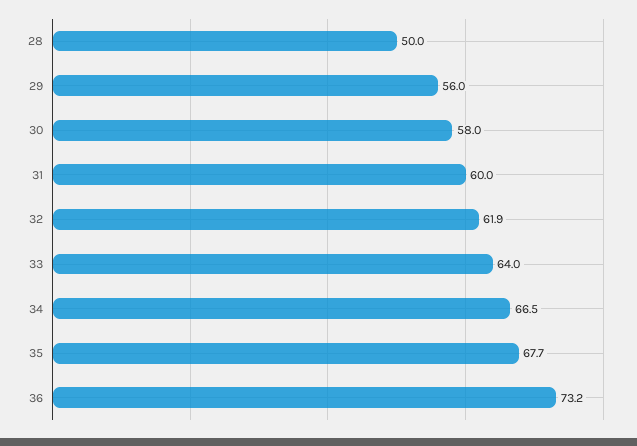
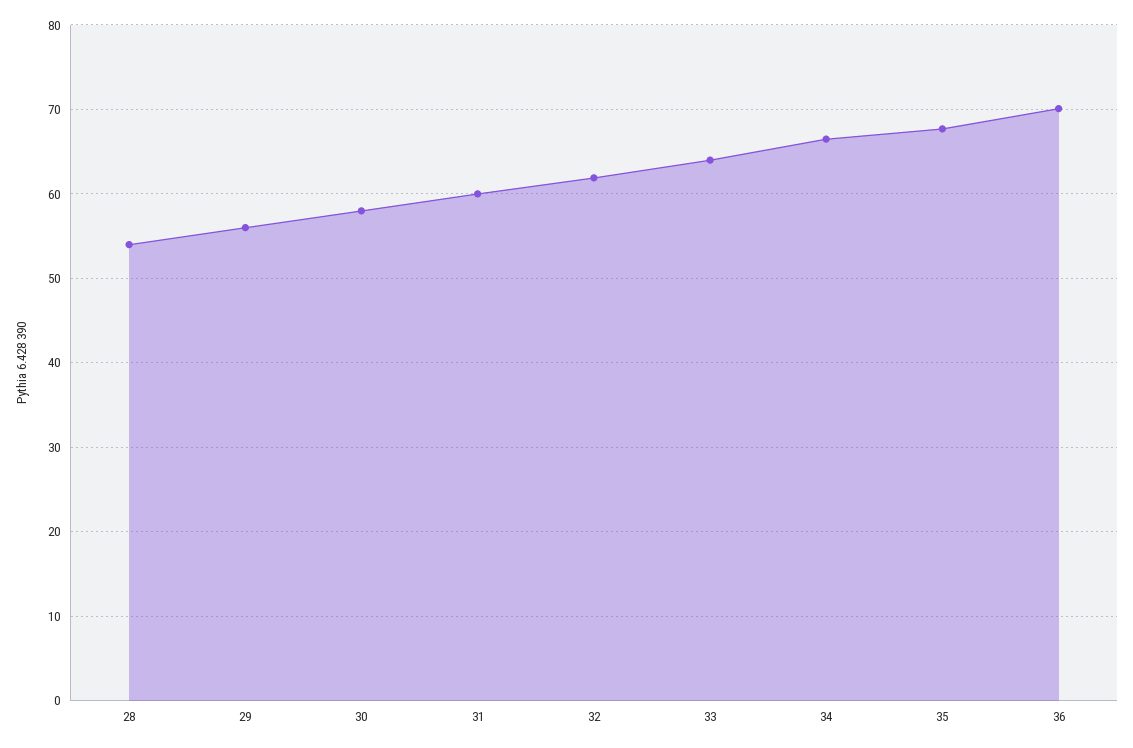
28: 50 -> 54
36: 73.2 -> 70

